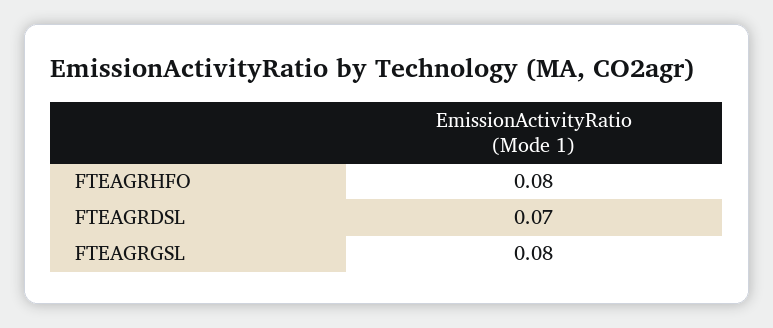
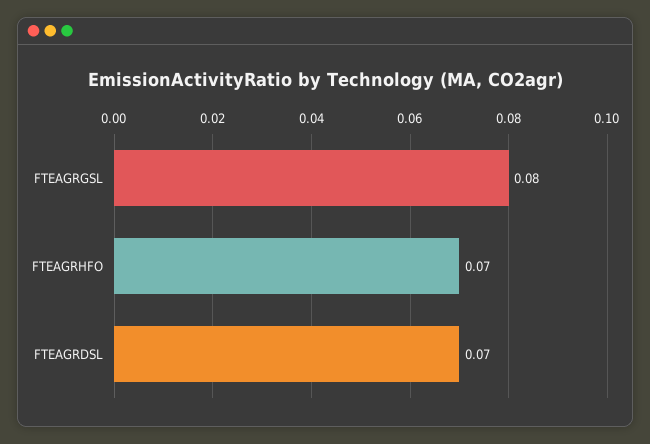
FTEAGRHFO: 0.08 -> 0.07

